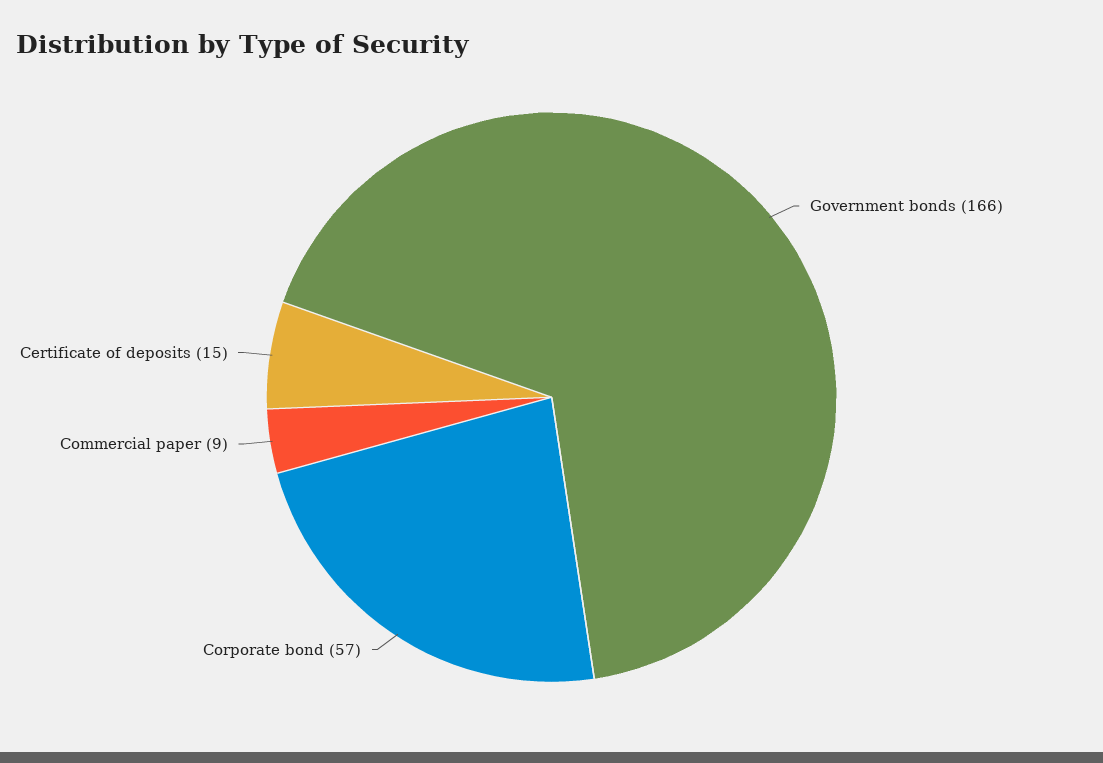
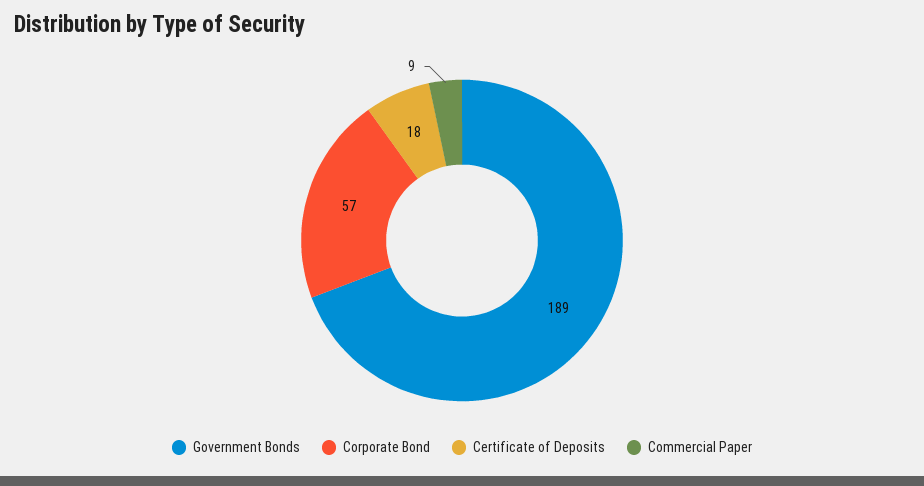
Government bonds: 166 -> 189
Certificate of deposits: 15 -> 18

